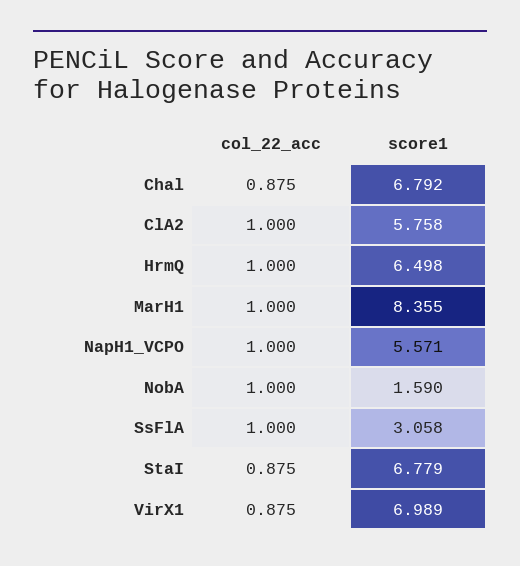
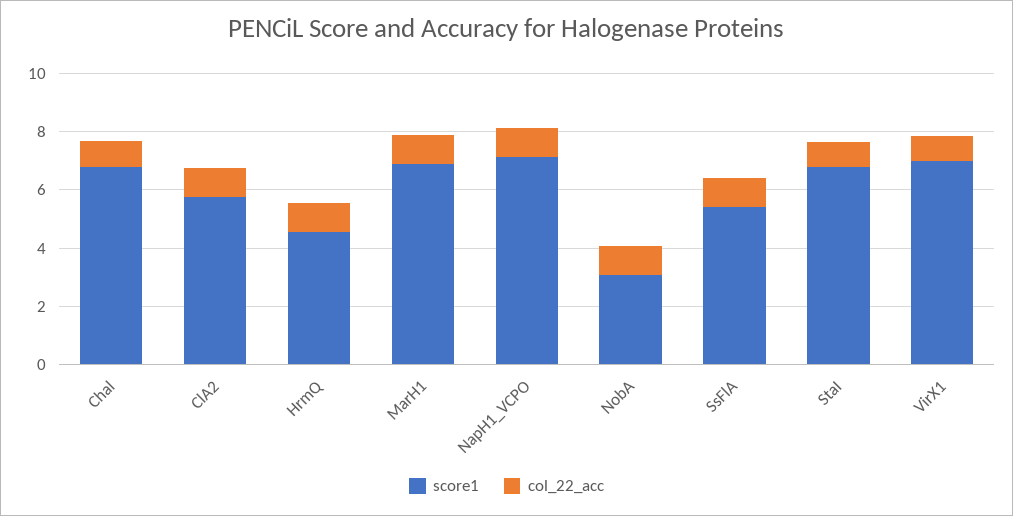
score1, HrmQ: 6.498 -> 4.5
score1, MarH1: 8.355 -> 7
score1, NapH1_VCPO: 5.571 -> 7
score1, NobA: 1.59 -> 3
score1, SsFlA: 3.058 -> 5.5

